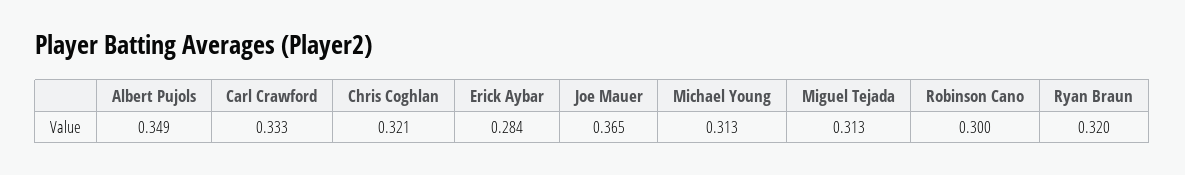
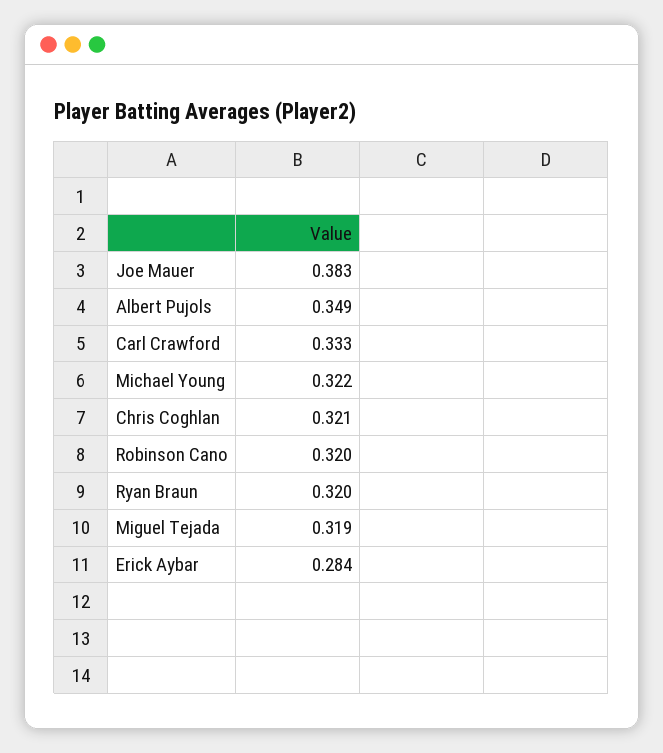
Joe Mauer: 0.365 -> 0.383
Michael Young: 0.313 -> 0.322
Miguel Tejada: 0.313 -> 0.319
Robinson Cano: 0.3 -> 0.32

